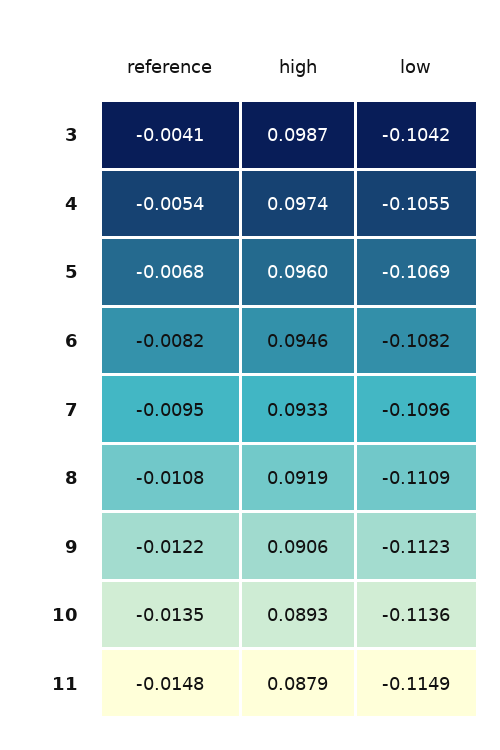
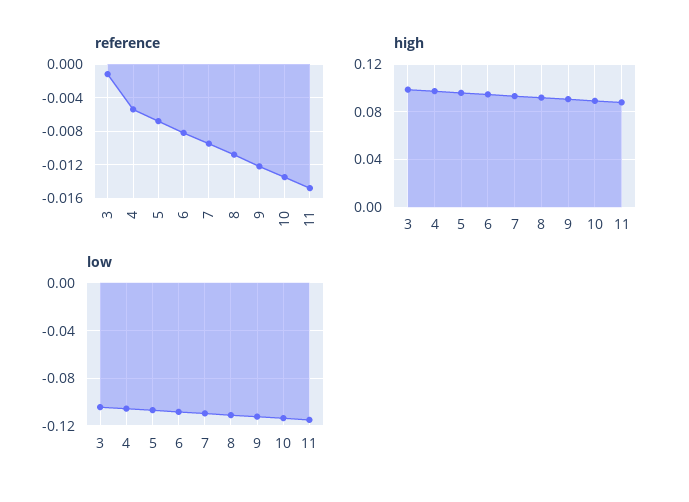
reference, 3: -0.0041 -> -0.001

